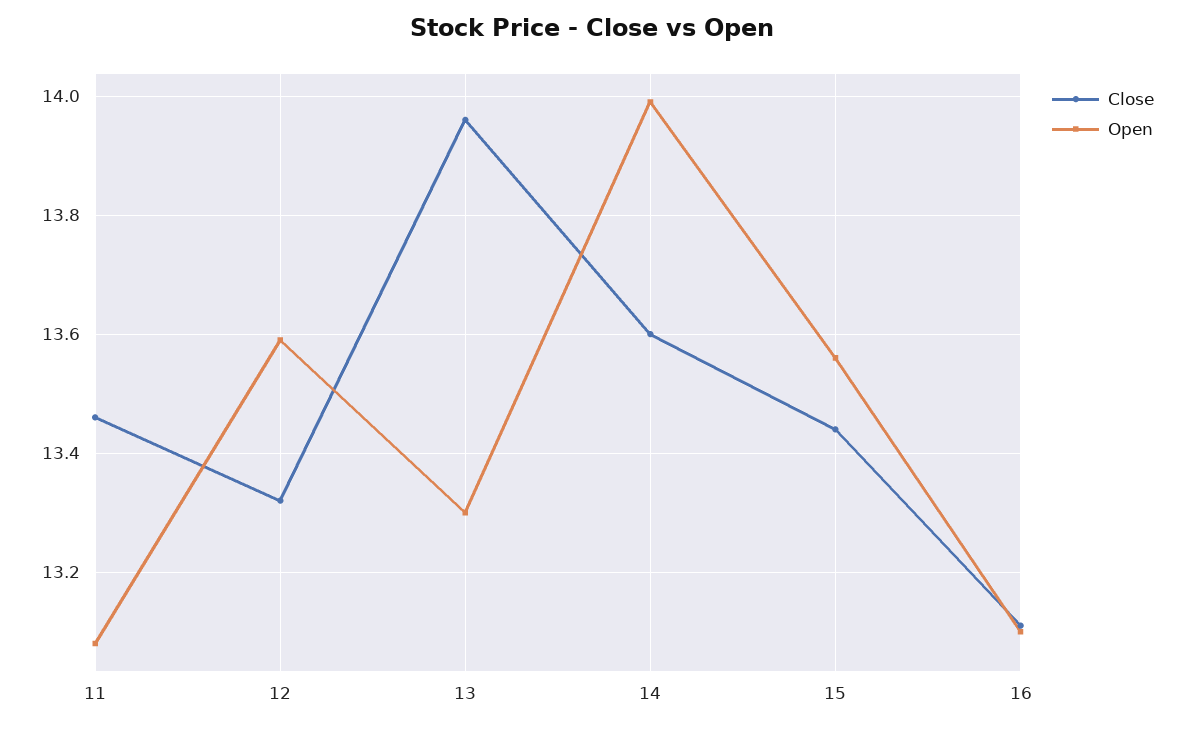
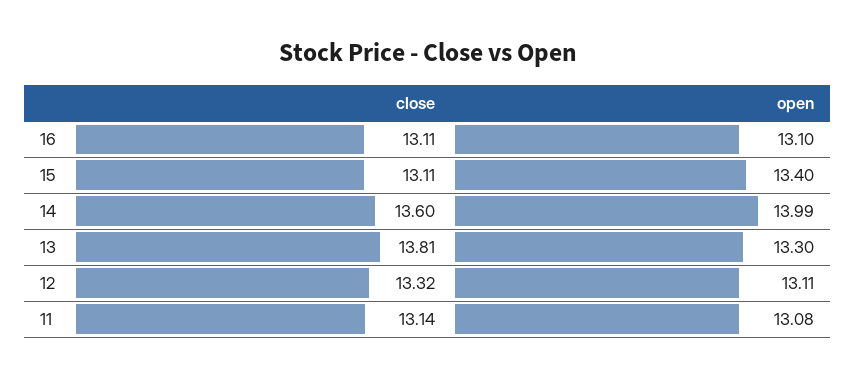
Close, 11: 13.45 -> 13.14
Open, 12: 13.6 -> 13.11
Close, 13: 13.95 -> 13.81
Close, 15: 13.45 -> 13.11
Open, 15: 13.55 -> 13.4

